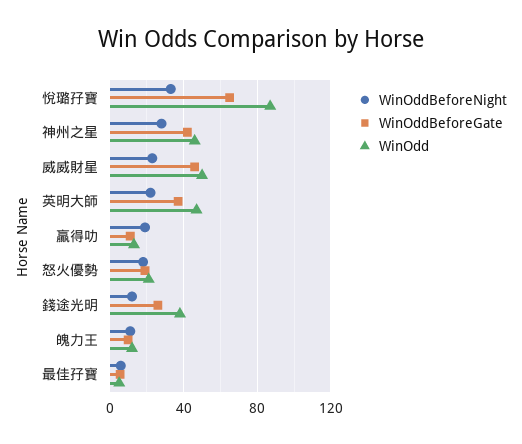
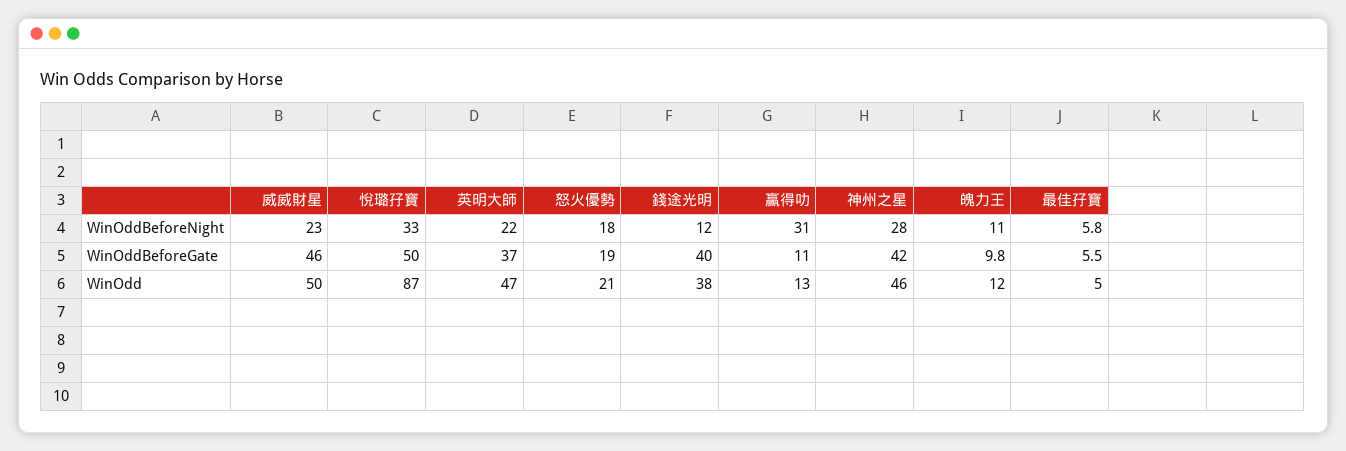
WinOddBeforeGate, 悅璐孖寶: 65 -> 50
WinOddBeforeNight, 贏得叻: 20 -> 31
WinOddBeforeGate, 錢途光明: 25 -> 40

